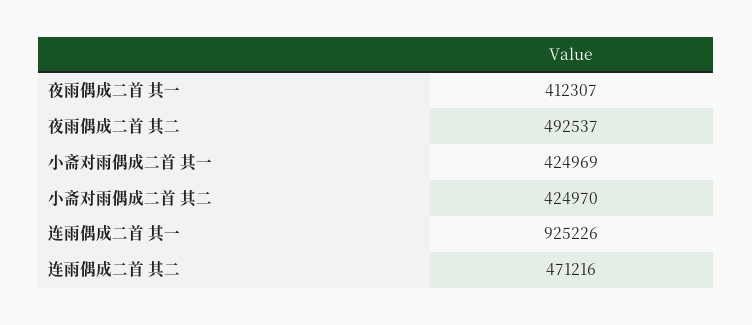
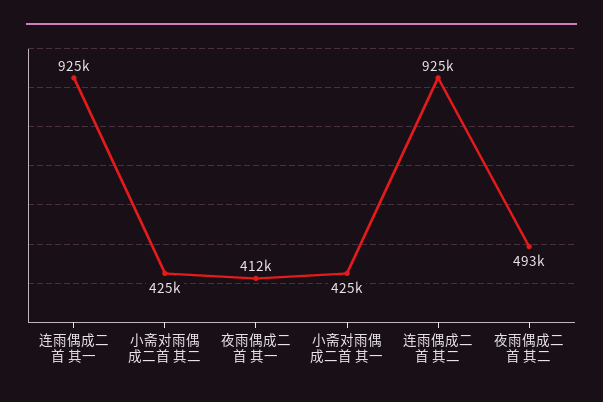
连雨偶成二首 其二: 471216 -> 925000

